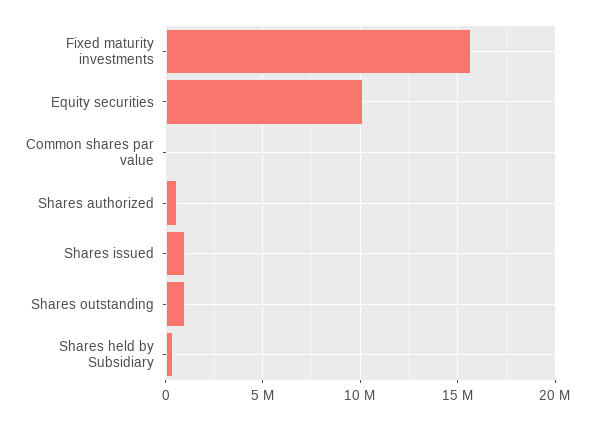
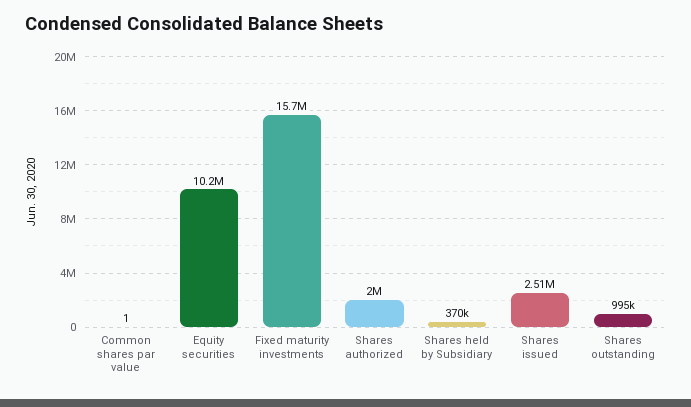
Shares authorized: 500000 -> 2000000
Shares issued: 1000000 -> 2510000

